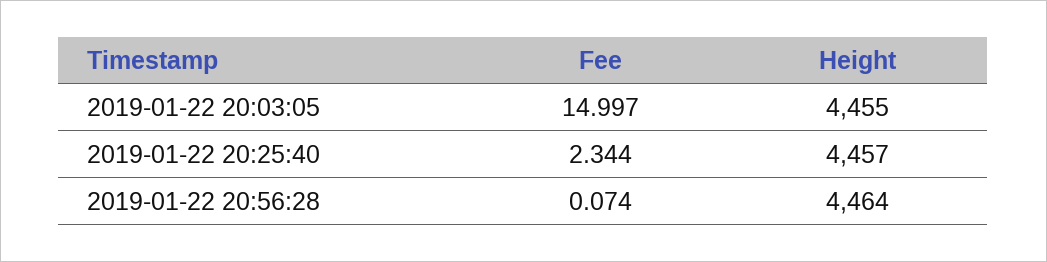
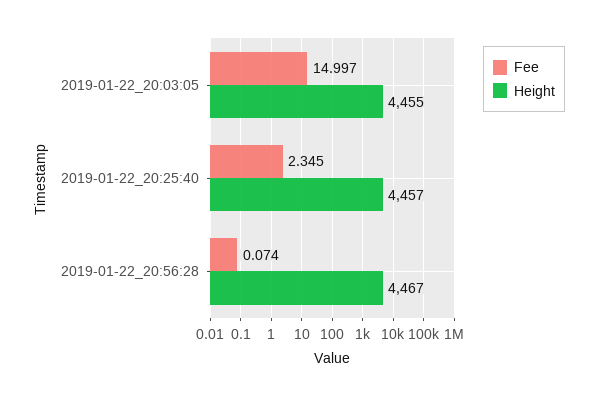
Fee, 2019-01-22 20:25:40: 2.344 -> 2.345
Height, 2019-01-22 20:56:28: 4464 -> 4467

